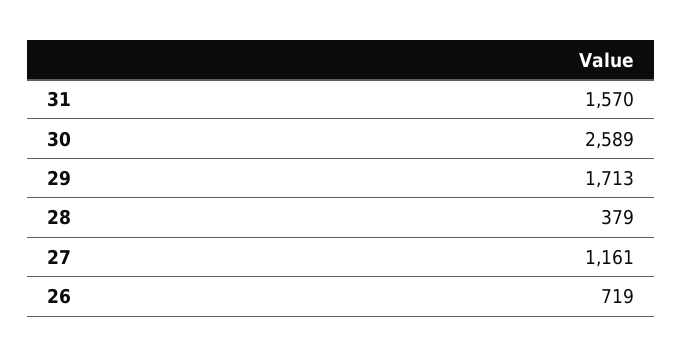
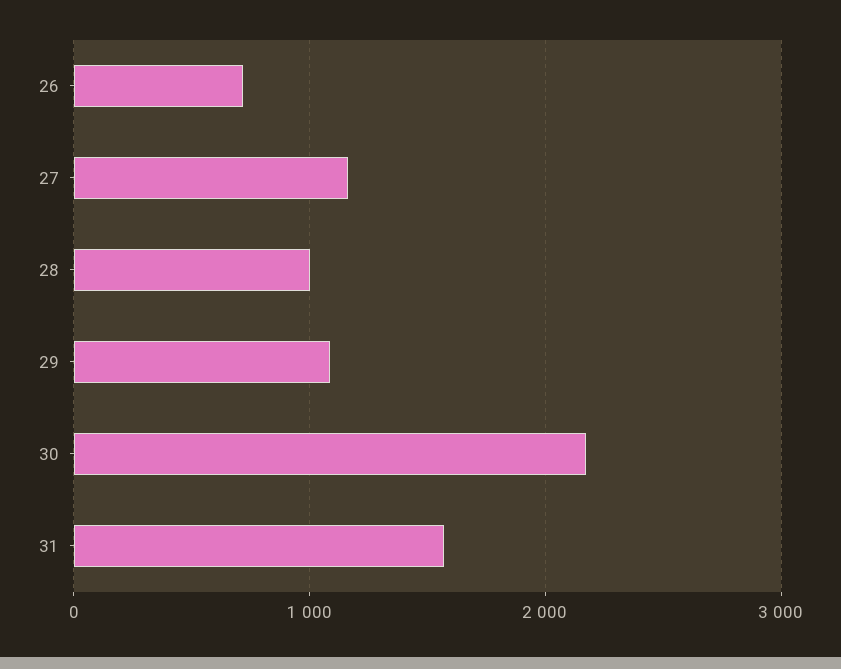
30: 2589 -> 2200
29: 1713 -> 1100
28: 379 -> 1000

